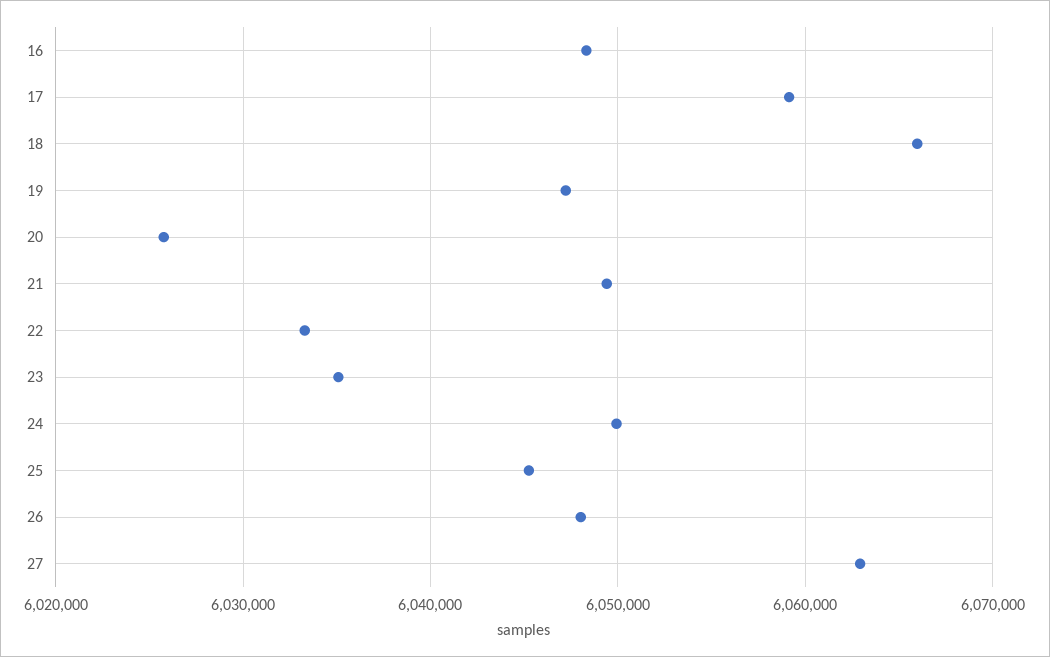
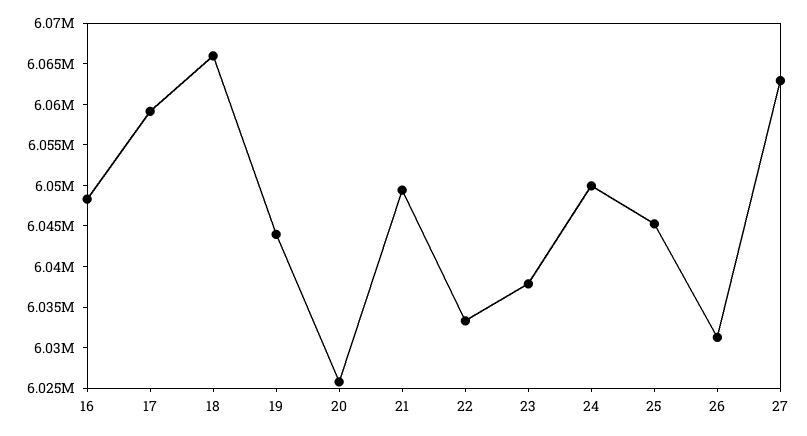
19: 6047000 -> 6044000
23: 6035000 -> 6038000
26: 6048000 -> 6031000

